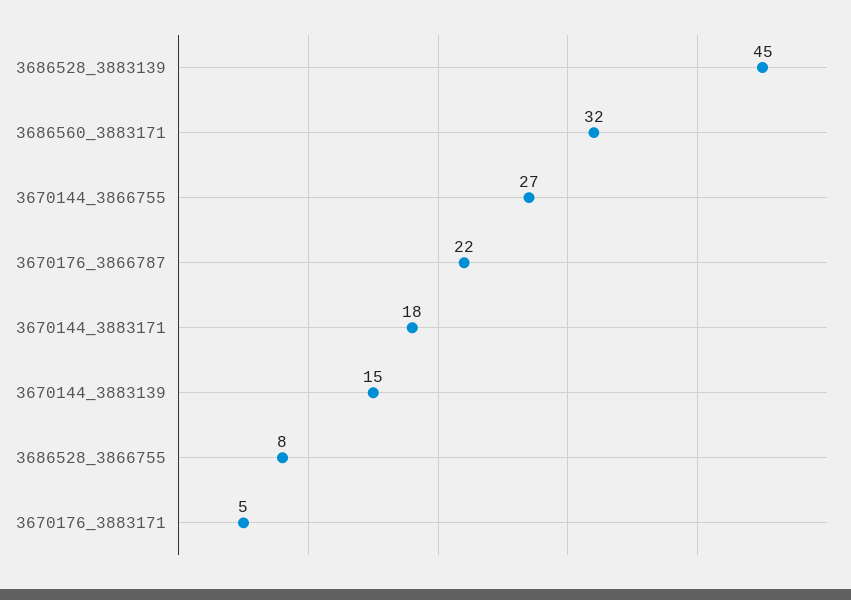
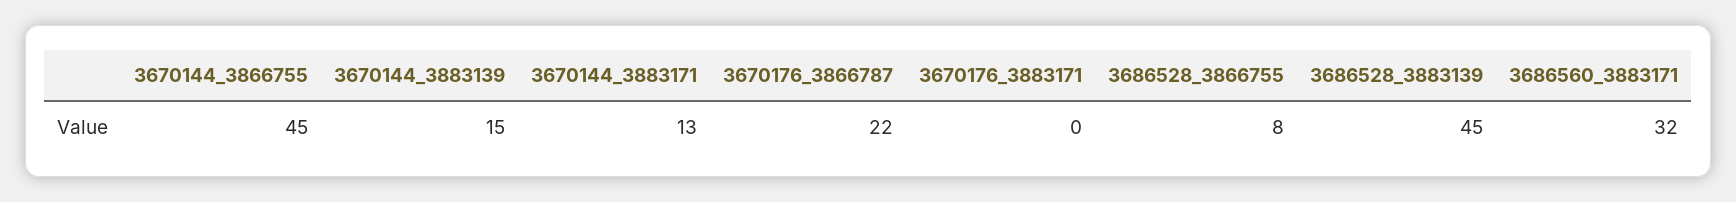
3670144_3866755: 27 -> 45
3670144_3883171: 18 -> 13
3670176_3883171: 5 -> 0

